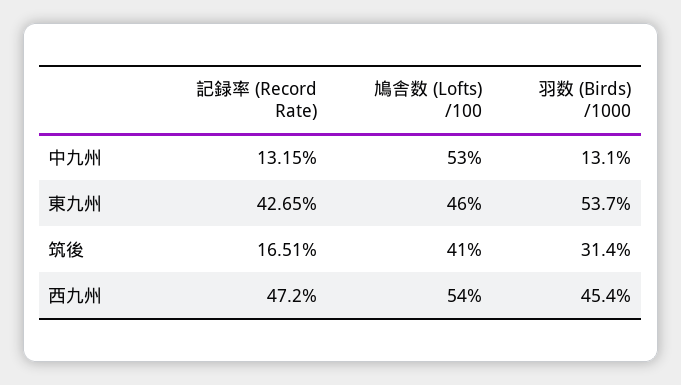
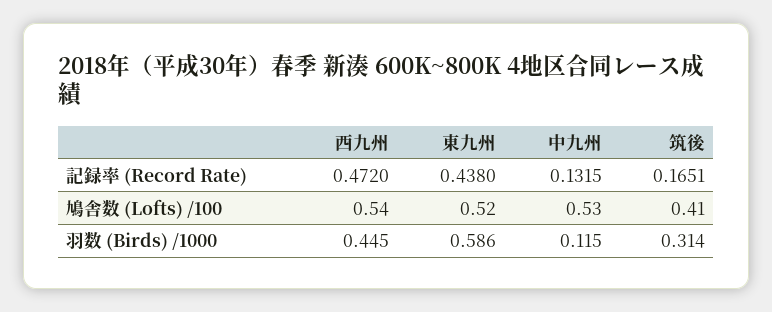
羽数 (Birds) /1000, 中九州: 0.131 -> 0.115
記録率 (Record Rate), 東九州: 0.4265 -> 0.438
鳩舎数 (Lofts) /100, 東九州: 0.46 -> 0.52
羽数 (Birds) /1000, 東九州: 0.537 -> 0.586
羽数 (Birds) /1000, 西九州: 0.454 -> 0.445

